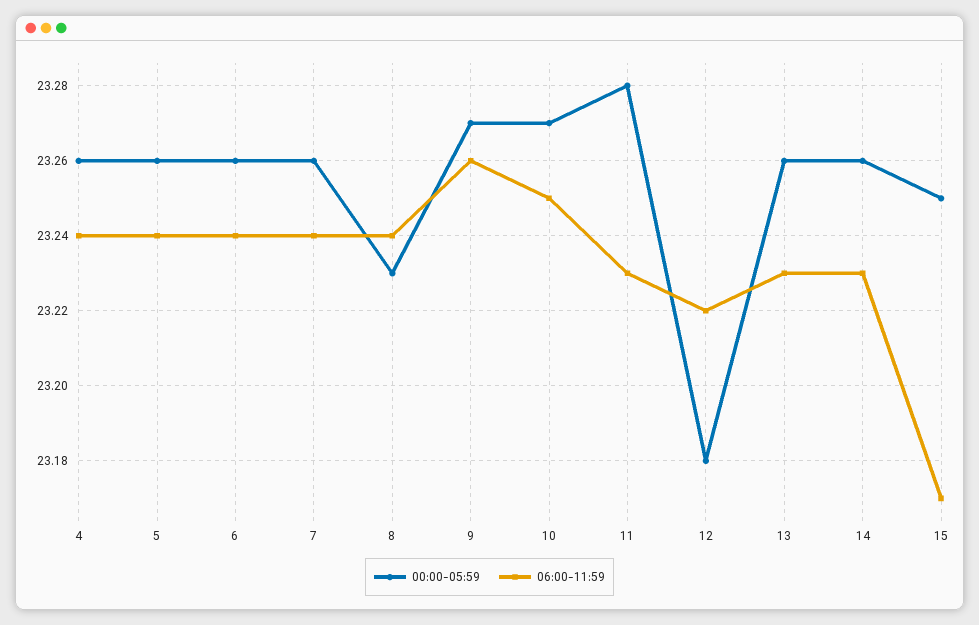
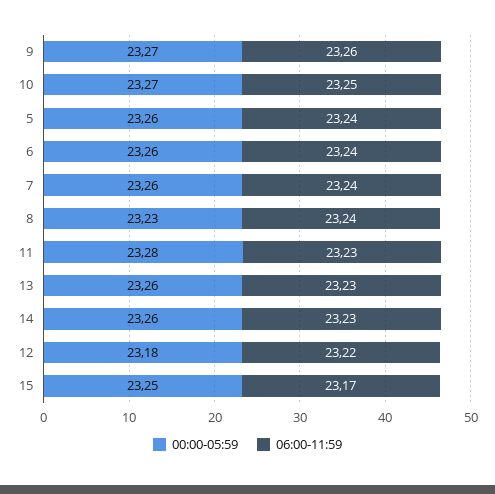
00:00-05:59, 4: 23.26 -> none
06:00-11:59, 4: 23.24 -> none

